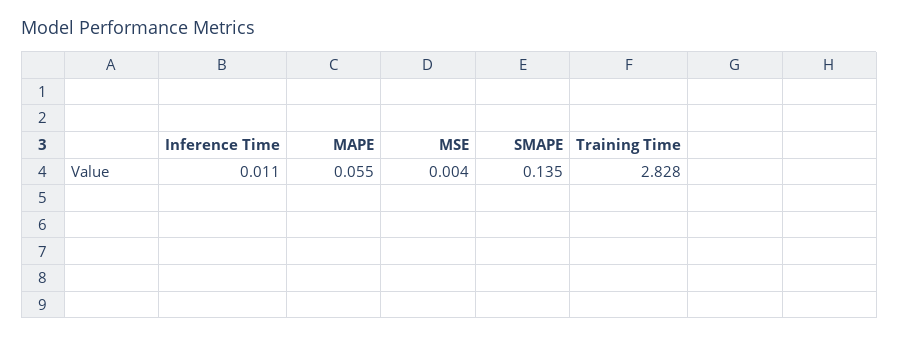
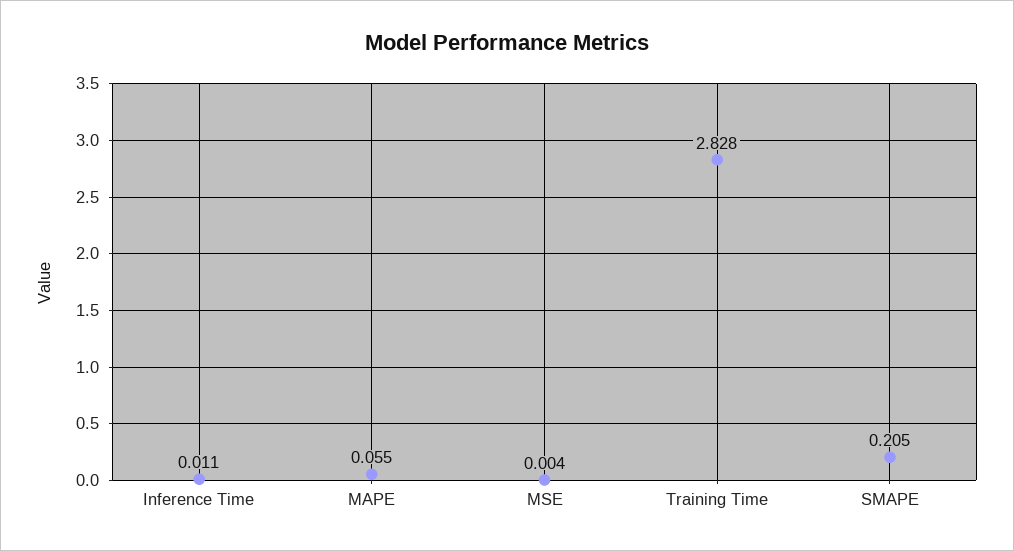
SMAPE: 0.135 -> 0.205

